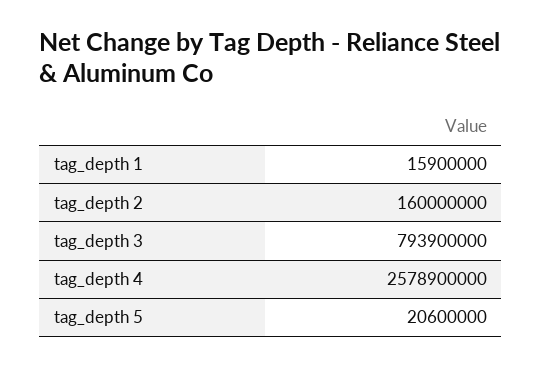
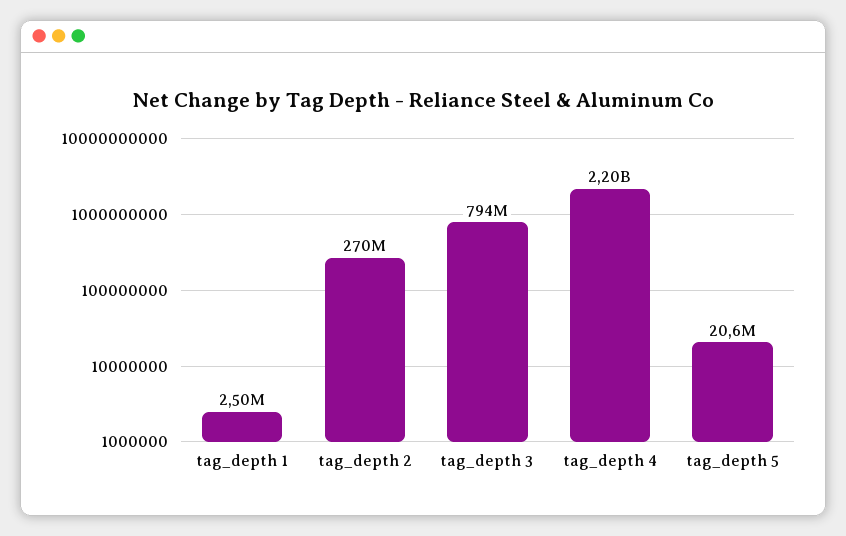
tag_depth 1: 15900000 -> 2500000
tag_depth 2: 160000000 -> 270000000
tag_depth 4: 2578900000 -> 2200000000

